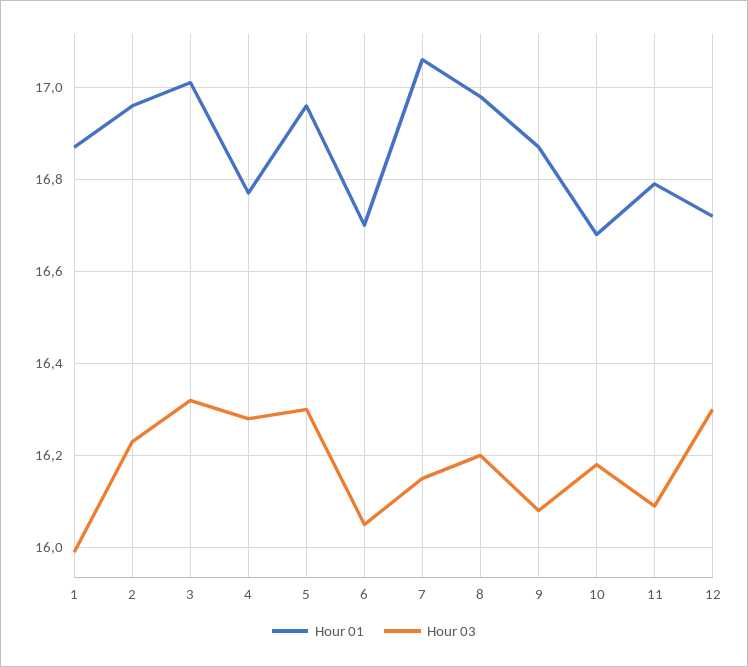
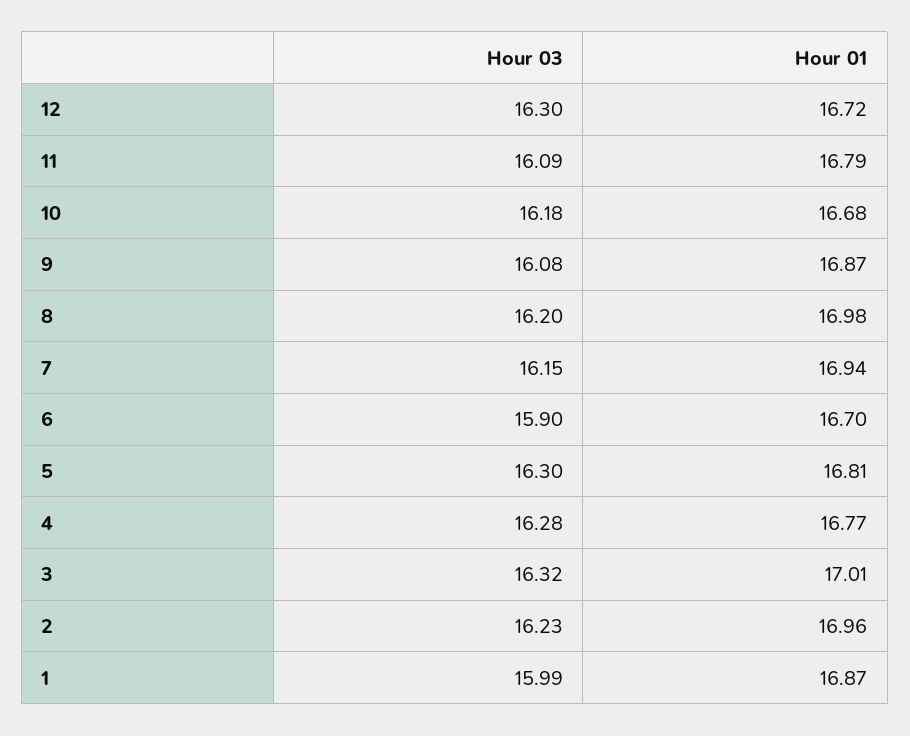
Hour 01, 5: 16.95 -> 16.81
Hour 03, 6: 16.05 -> 15.9
Hour 01, 7: 17.05 -> 16.94

